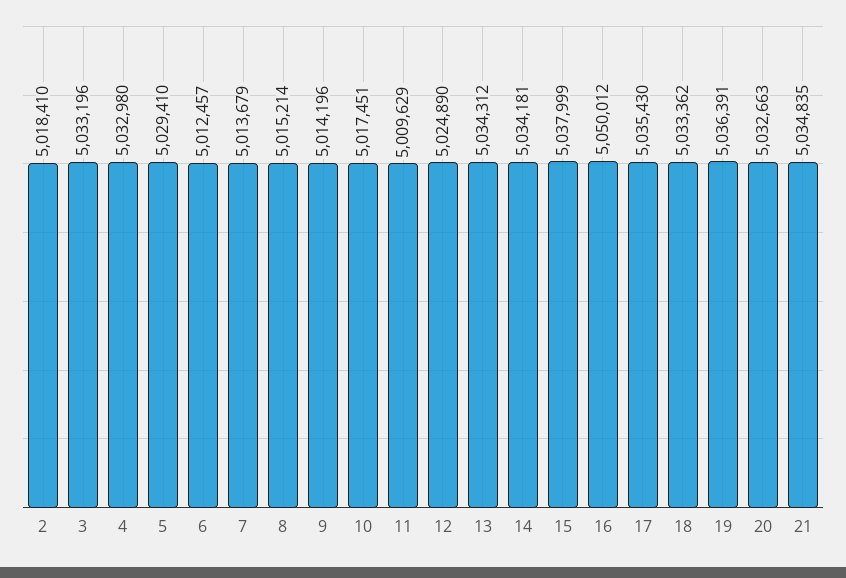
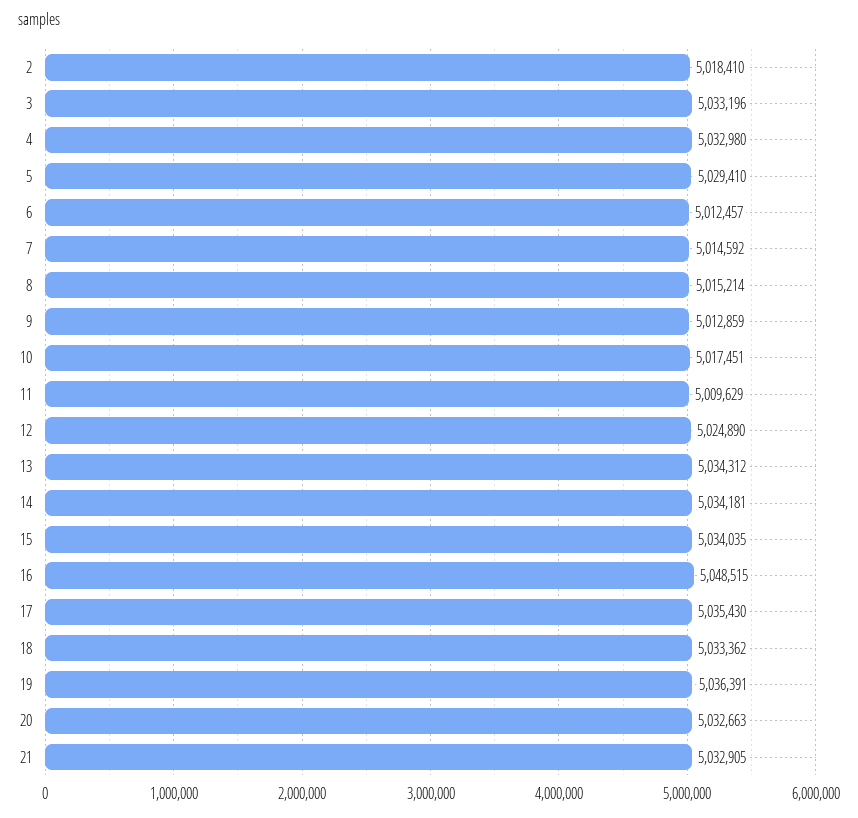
7: 5013679 -> 5014592
9: 5014196 -> 5012859
15: 5037999 -> 5034035
16: 5050012 -> 5048515
21: 5034835 -> 5032905

